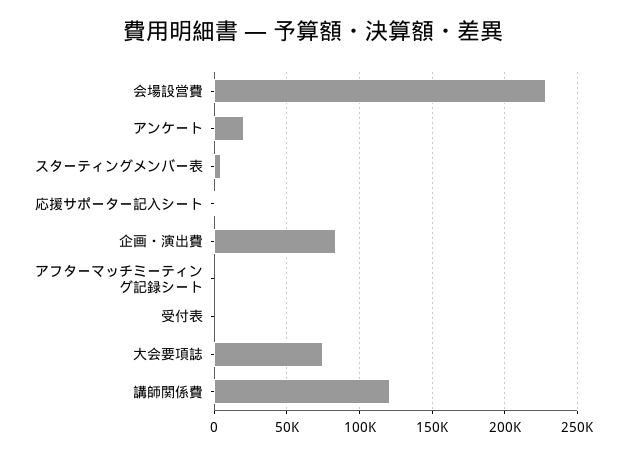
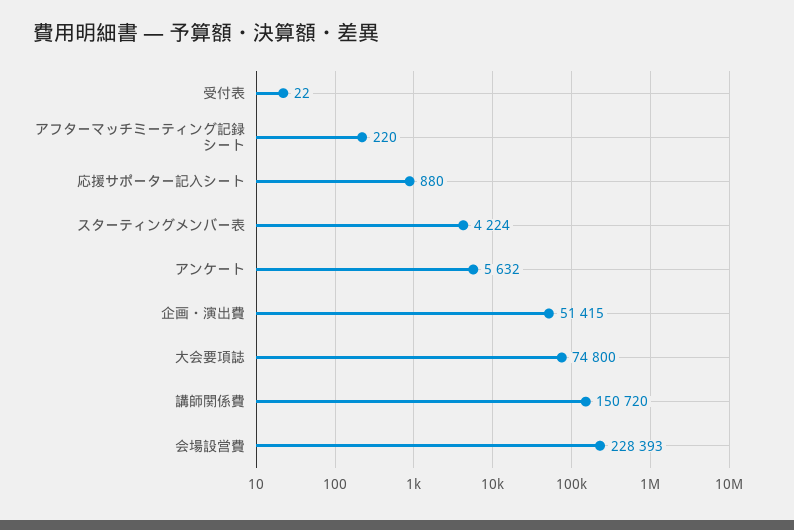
アンケート: 20000 -> 5632
企画・演出費: 85000 -> 51415
講師関係費: 120000 -> 150720

